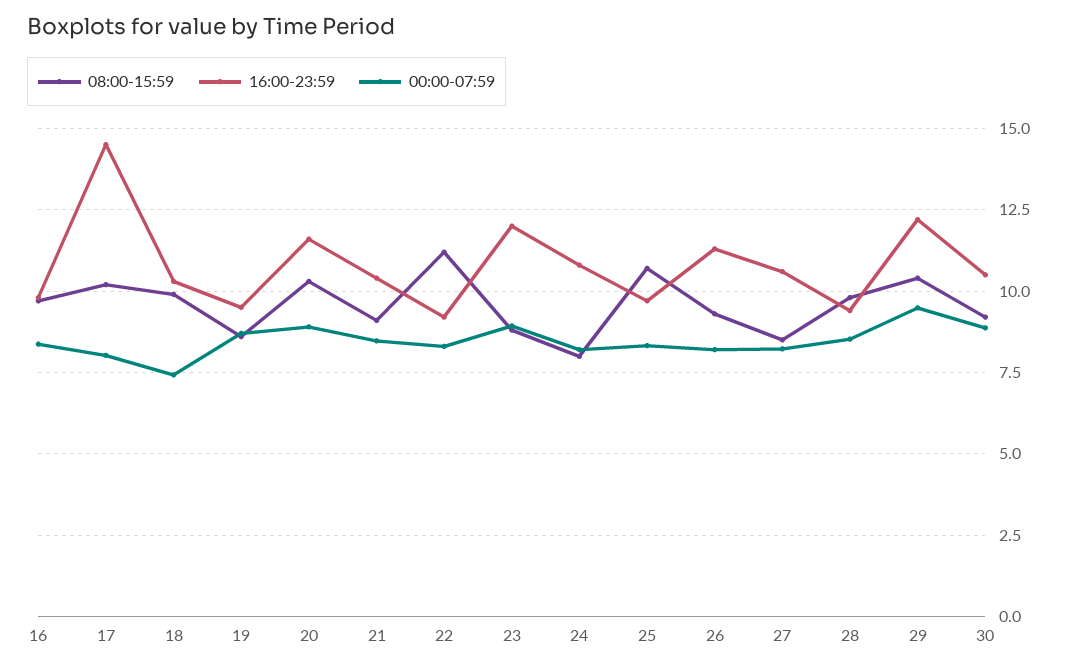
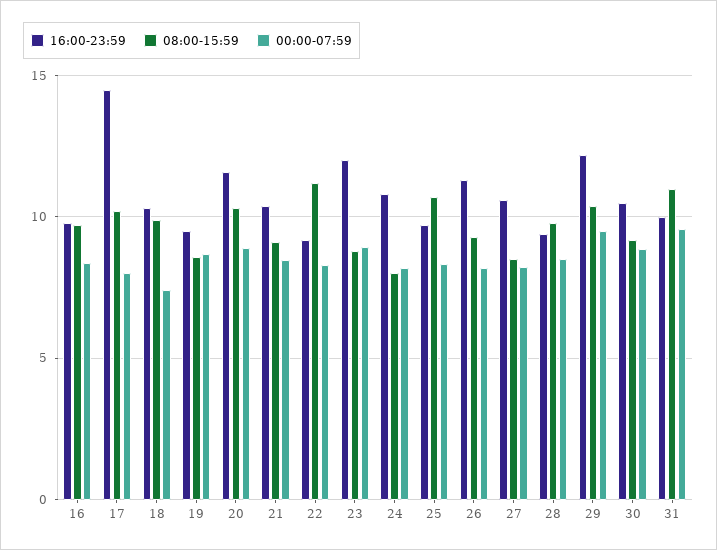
16:00-23:59, 31: none -> 10
08:00-15:59, 31: none -> 11
00:00-07:59, 31: none -> 9.5

